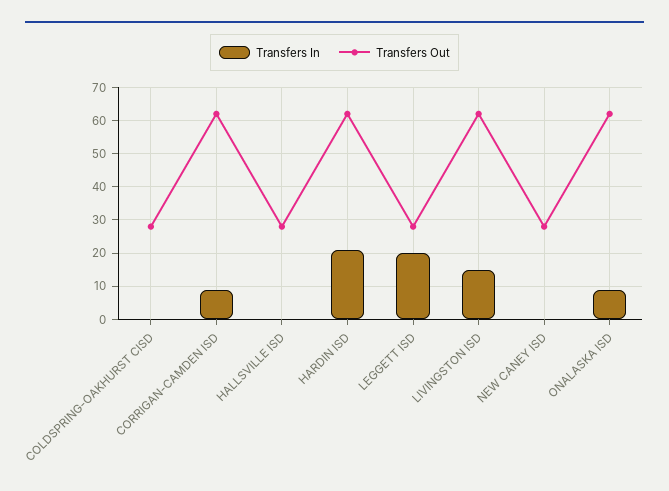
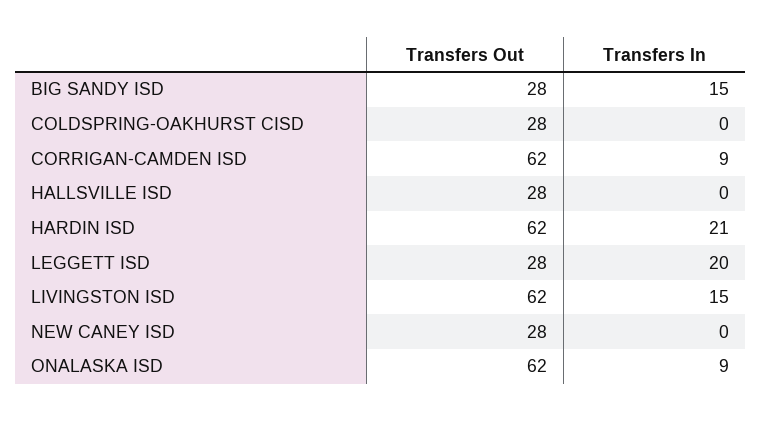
Transfers Out, BIG SANDY ISD: none -> 28
Transfers In, BIG SANDY ISD: none -> 15

